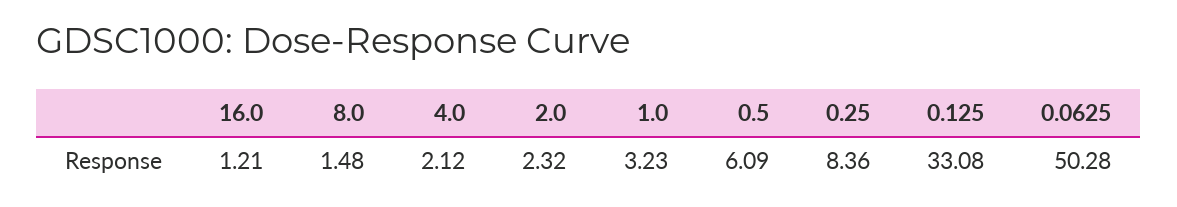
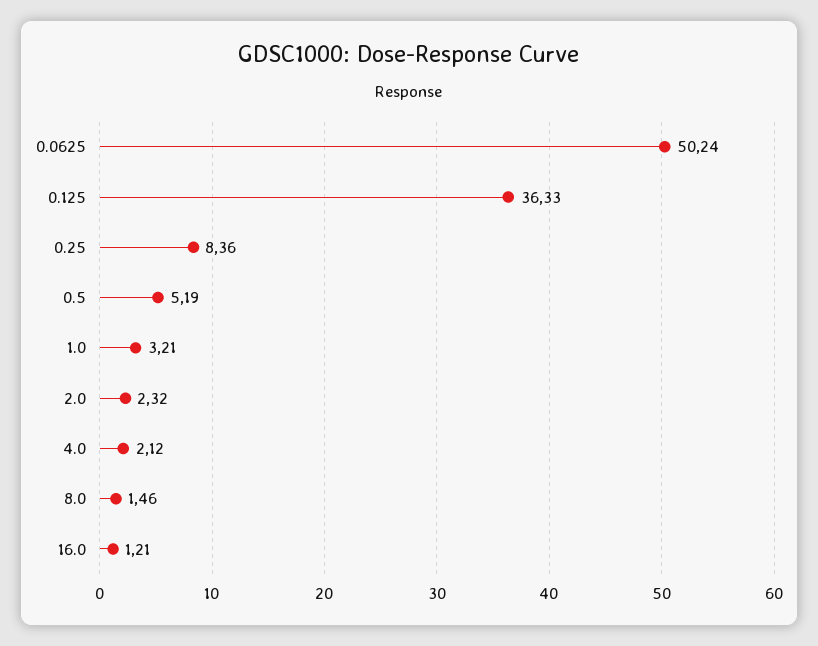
8.0: 1.48 -> 1.46
1.0: 3.23 -> 3.21
0.5: 6.09 -> 5.19
0.125: 33.08 -> 36.33
0.0625: 50.28 -> 50.24

